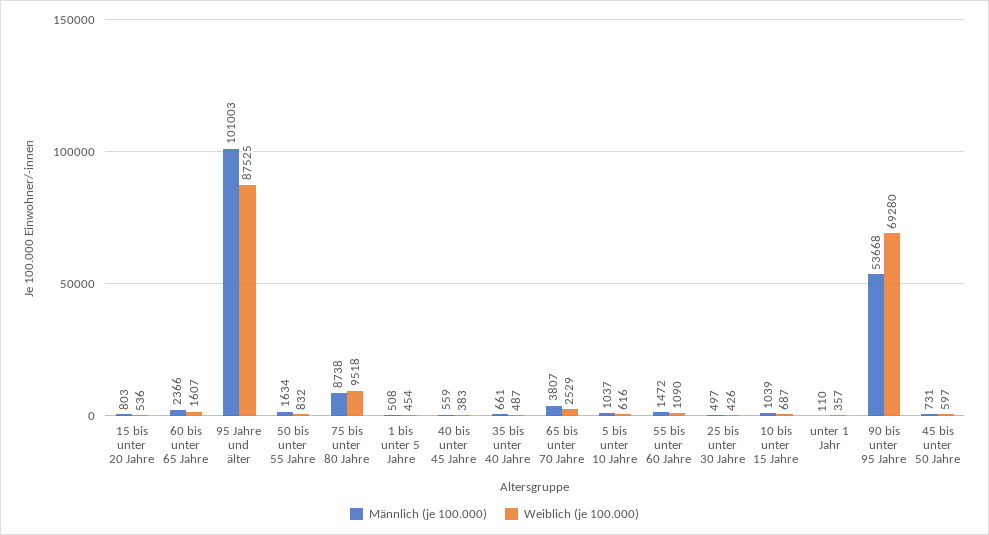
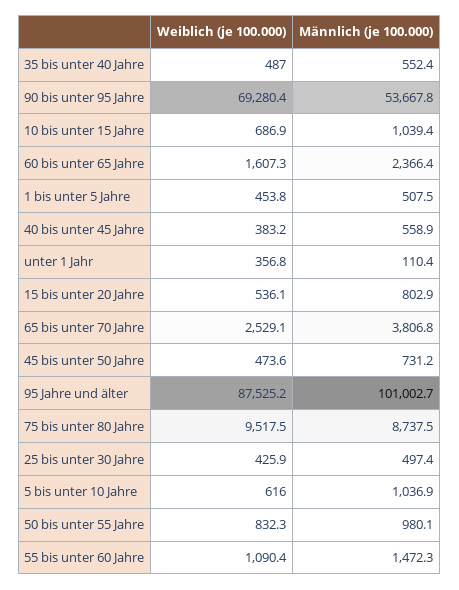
Männlich (je 100.000), 50 bis unter 55 Jahre: 1634 -> 980.1
Männlich (je 100.000), 35 bis unter 40 Jahre: 661 -> 552.4
Weiblich (je 100.000), 45 bis unter 50 Jahre: 597 -> 473.6

